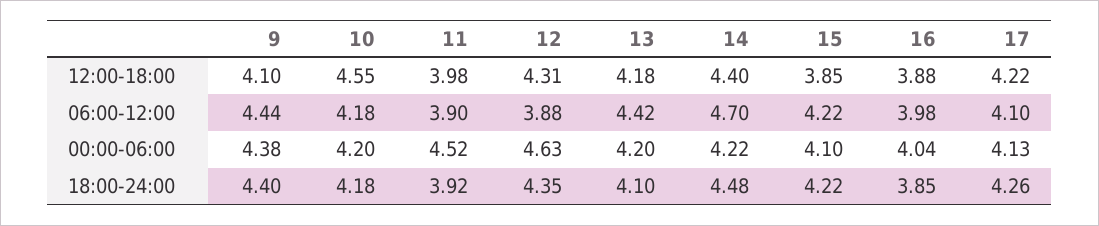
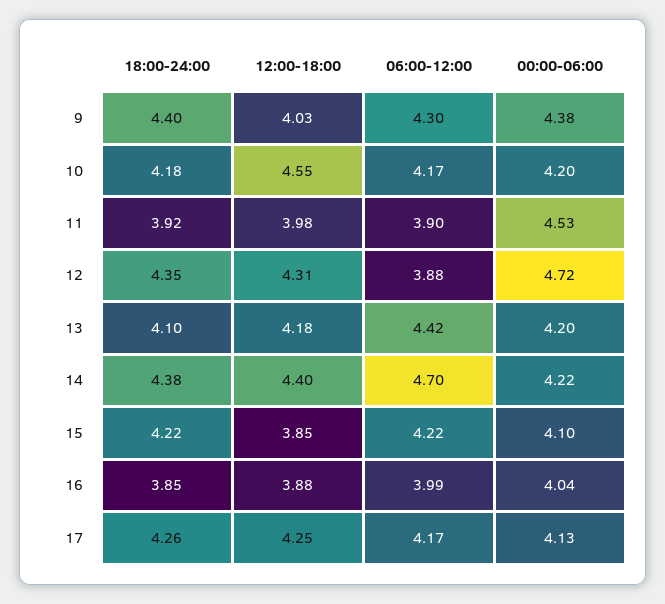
9, 12:00-18:00: 4.1 -> 4.03
17, 12:00-18:00: 4.22 -> 4.25
9, 06:00-12:00: 4.44 -> 4.3
10, 06:00-12:00: 4.18 -> 4.17
16, 06:00-12:00: 3.98 -> 3.99
17, 06:00-12:00: 4.1 -> 4.17
11, 00:00-06:00: 4.52 -> 4.53
12, 00:00-06:00: 4.63 -> 4.72
14, 18:00-24:00: 4.48 -> 4.38

